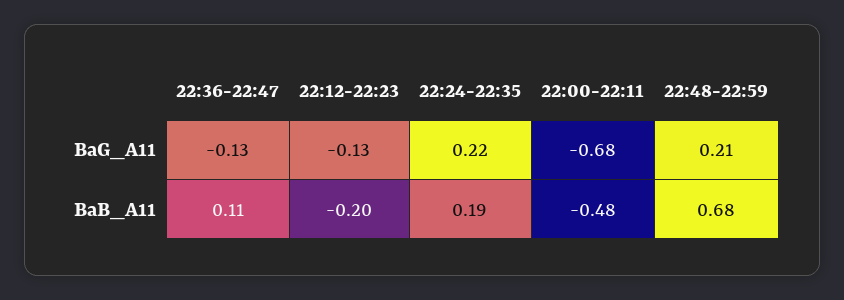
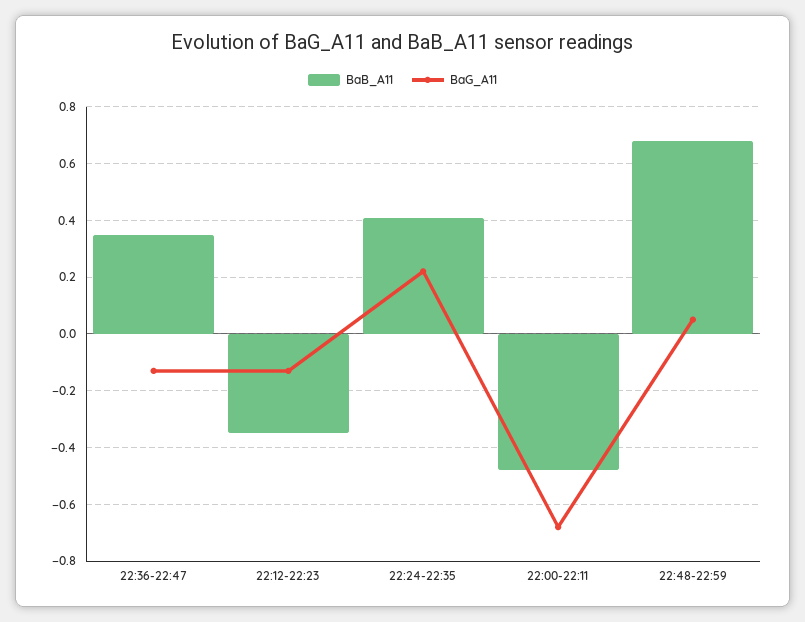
BaG_A11, 22:48-22:59: 0.21 -> 0.05
BaB_A11, 22:36-22:47: 0.11 -> 0.35
BaB_A11, 22:12-22:23: -0.2 -> -0.35
BaB_A11, 22:24-22:35: 0.19 -> 0.4

